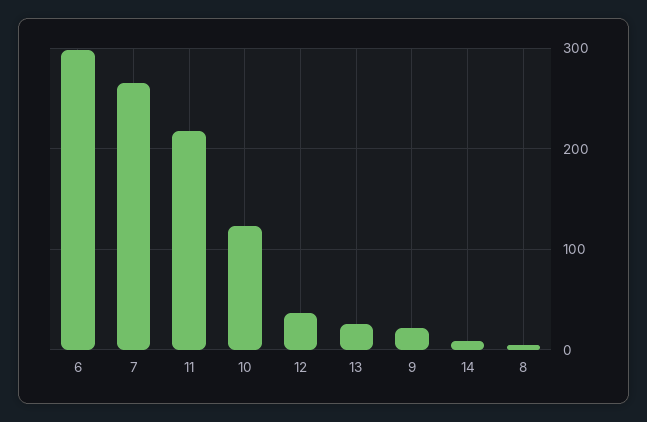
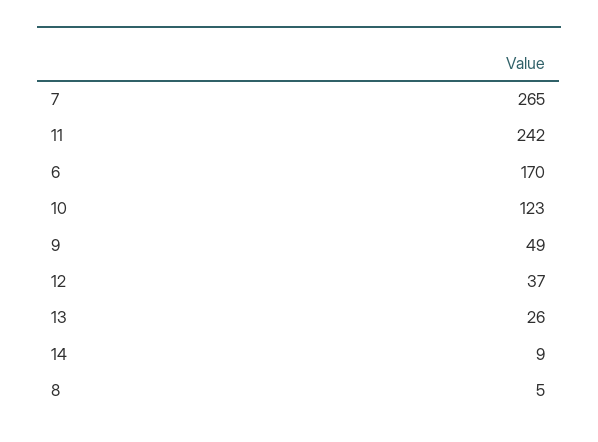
6: 300 -> 170
11: 220 -> 242
9: 20 -> 49

